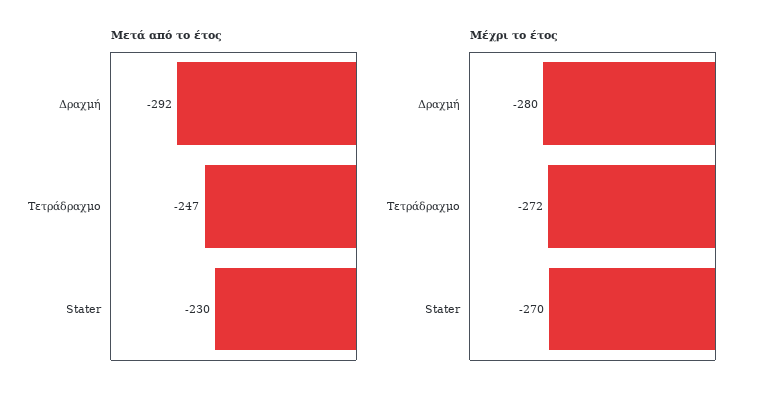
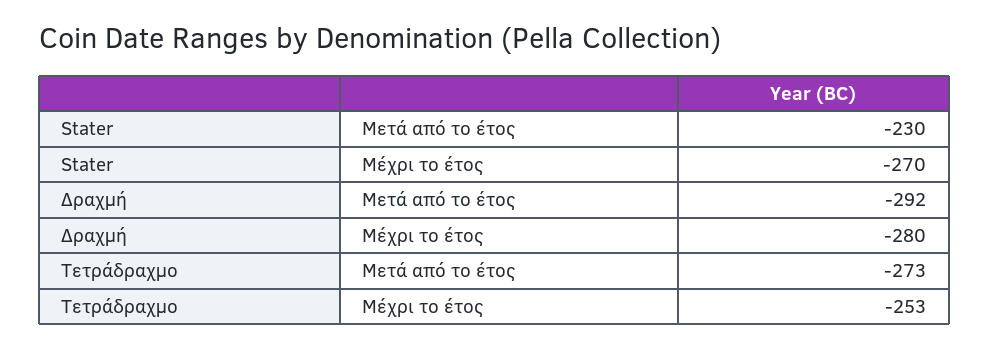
Μετά από το έτος, Τετράδραχμο: -247 -> -273
Μέχρι το έτος, Τετράδραχμο: -272 -> -253

